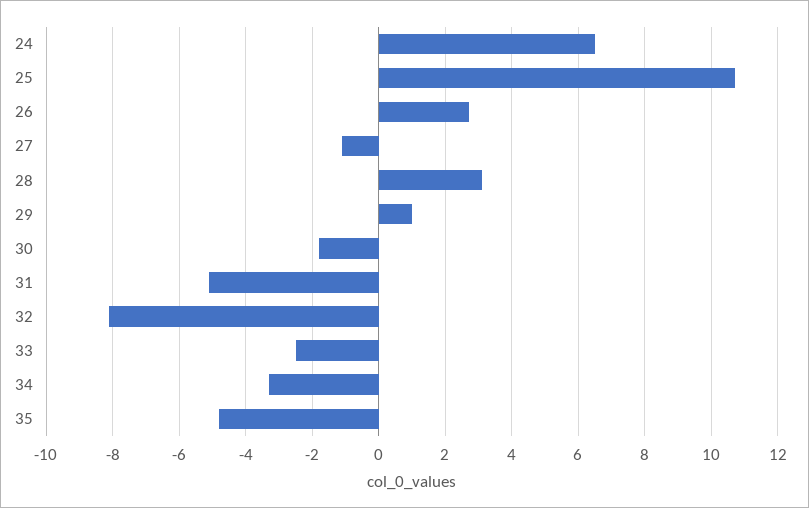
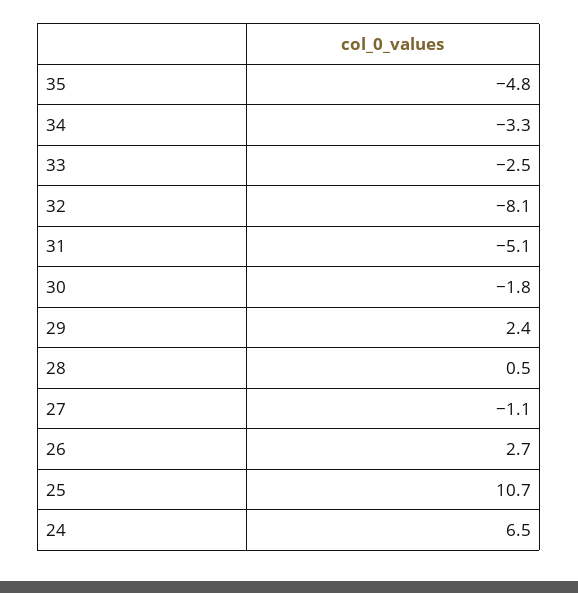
28: 3 -> 0.5
29: 1 -> 2.4

